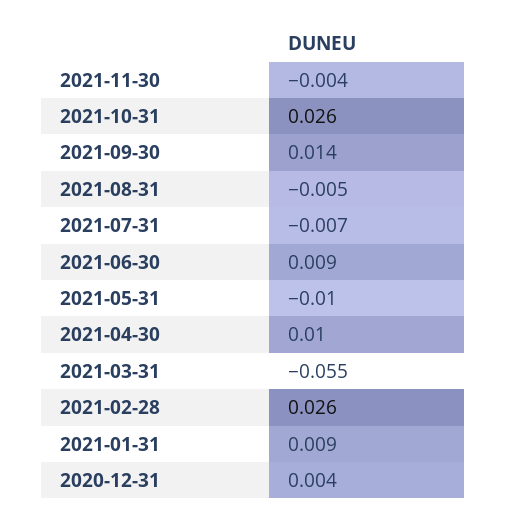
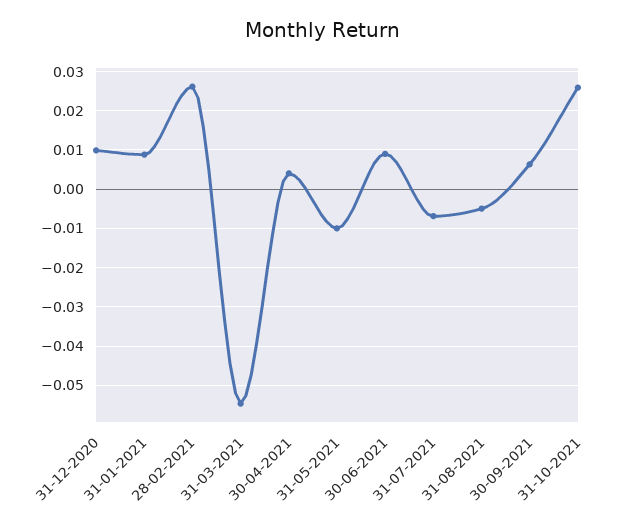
2021-11-30: -0.004 -> none
2021-09-30: 0.014 -> 0.006
2021-04-30: 0.01 -> 0.004
2020-12-31: 0.004 -> 0.01

